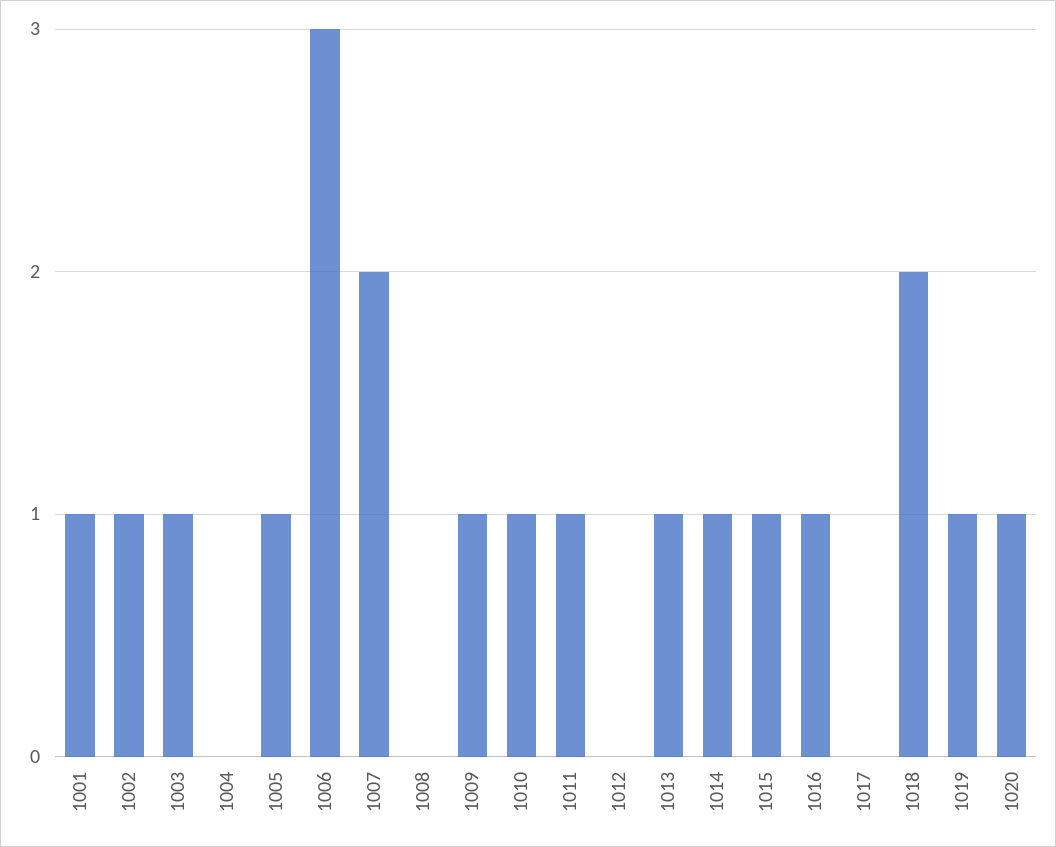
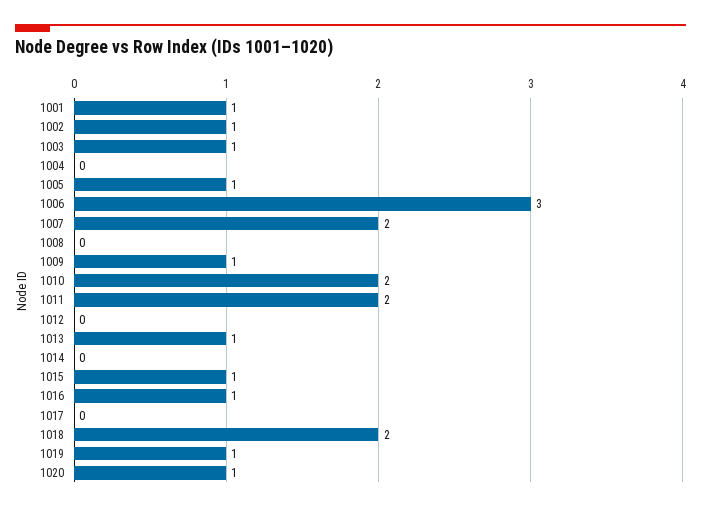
1010: 1 -> 2
1011: 1 -> 2
1014: 1 -> 0

